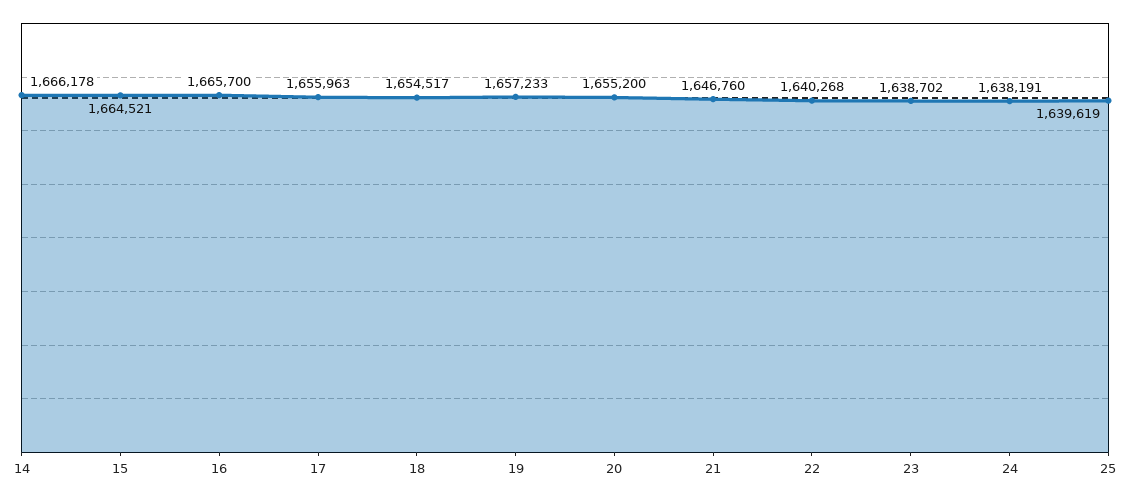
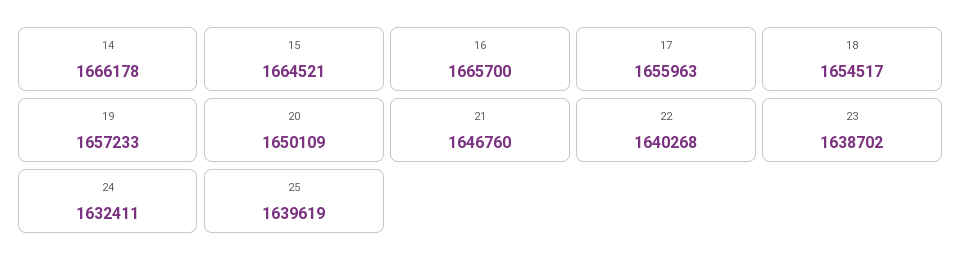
20: 1655200 -> 1650109
24: 1638191 -> 1632411

